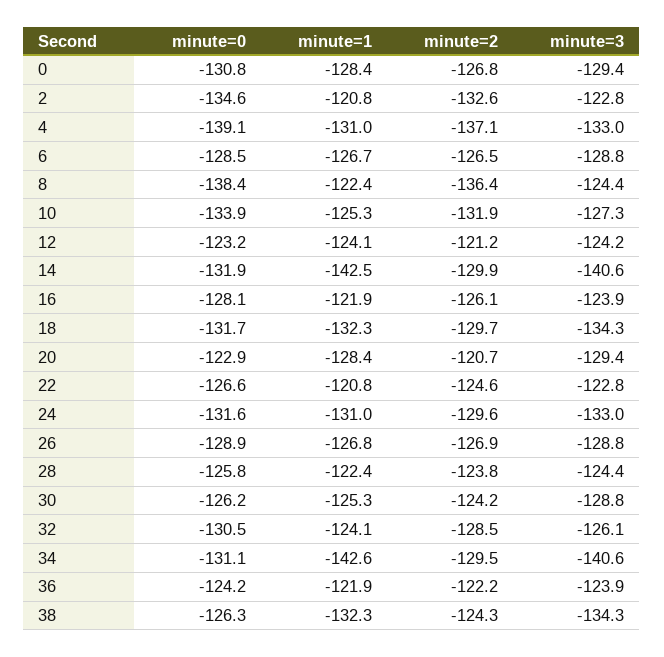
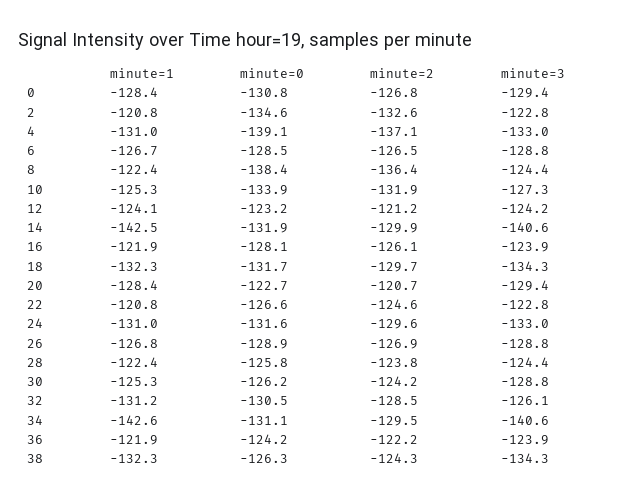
minute=0, 20: -122.9 -> -122.7
minute=1, 32: -124.1 -> -131.2

